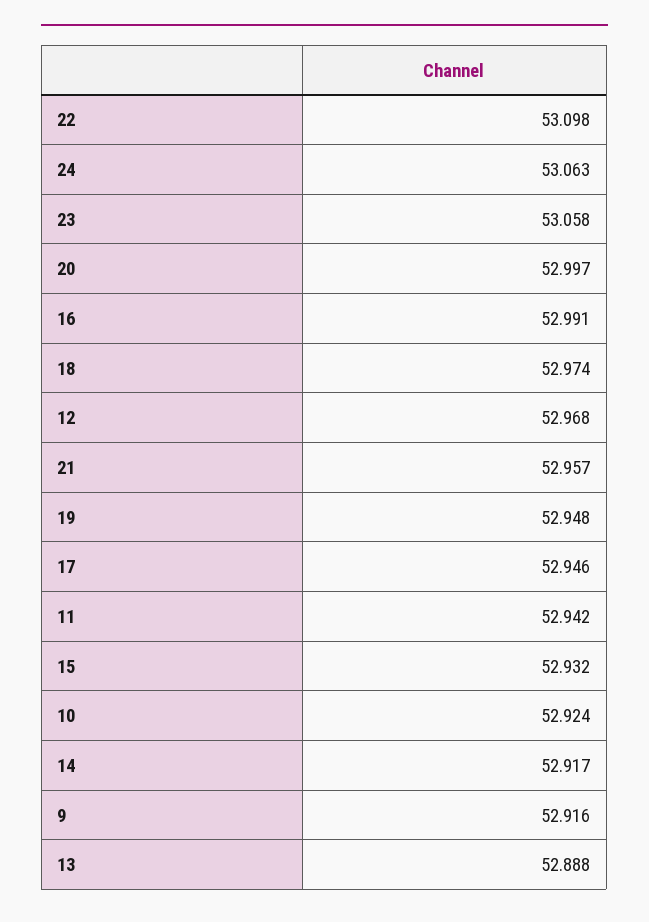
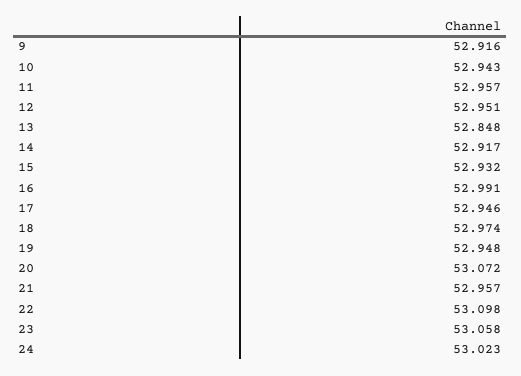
24: 53.063 -> 53.023
20: 52.997 -> 53.072
12: 52.968 -> 52.951
11: 52.942 -> 52.957
10: 52.924 -> 52.943
13: 52.888 -> 52.848

